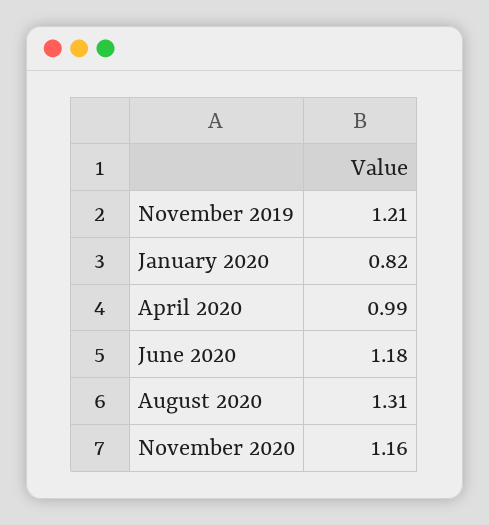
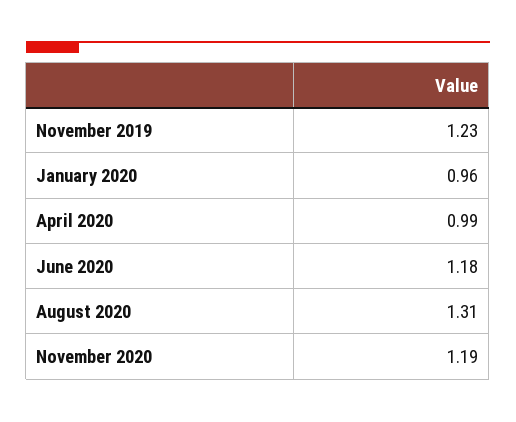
November 2019: 1.21 -> 1.23
January 2020: 0.82 -> 0.96
November 2020: 1.16 -> 1.19

